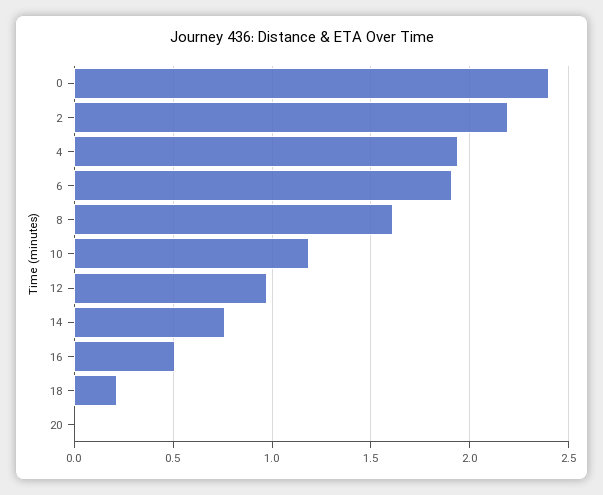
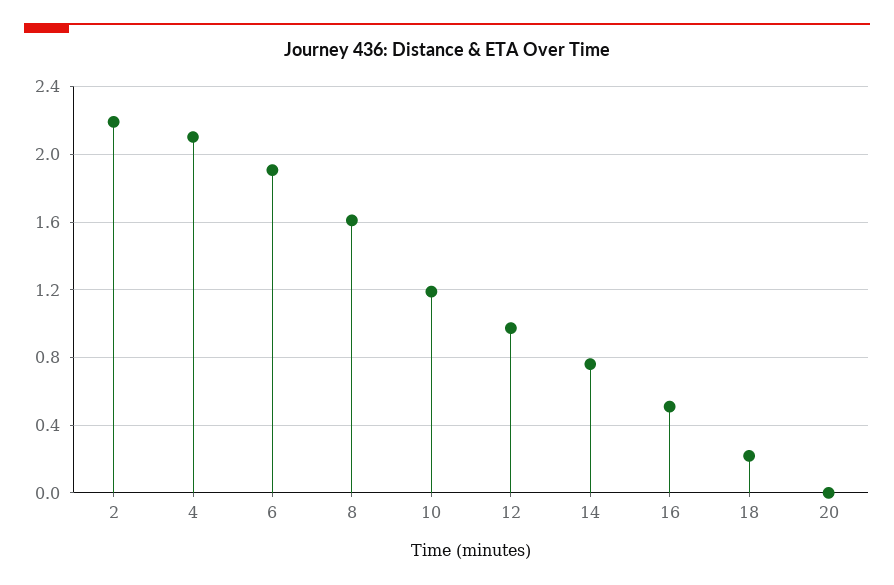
0: 2.4 -> none
4: 1.95 -> 2.1

